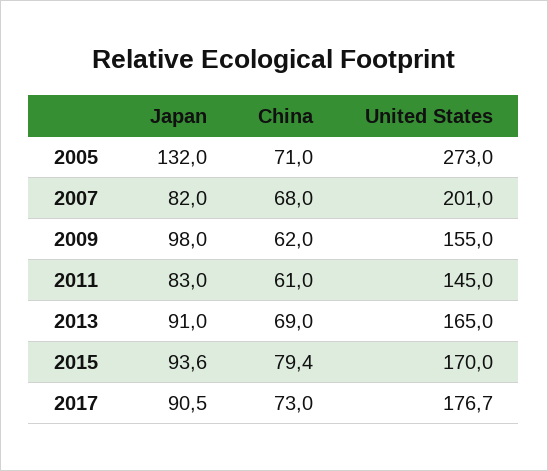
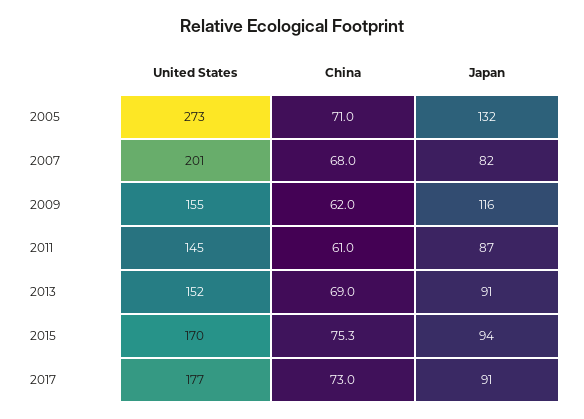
Japan, 2009: 98 -> 116
Japan, 2011: 83 -> 87
United States, 2013: 165 -> 152
China, 2015: 79.4 -> 75.3

